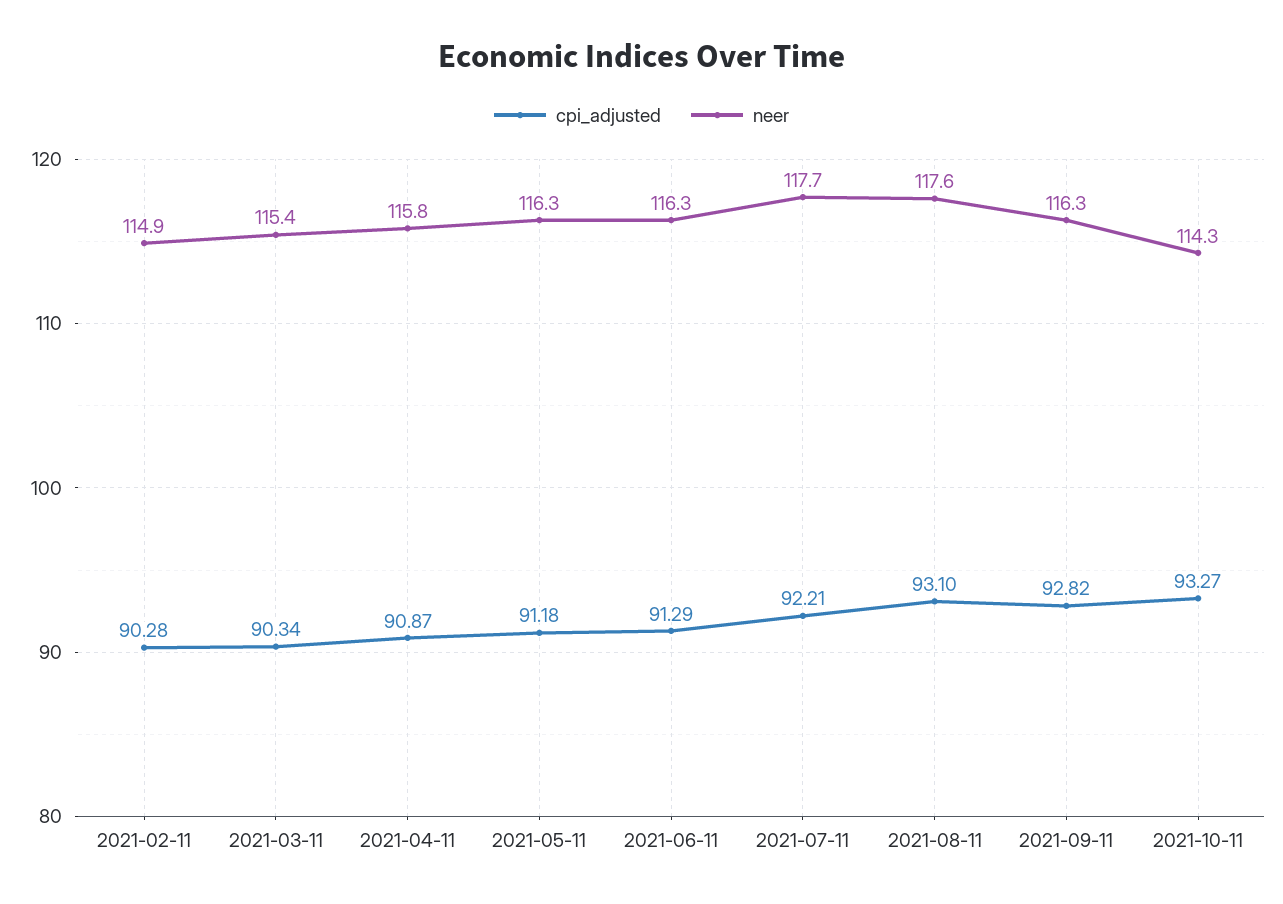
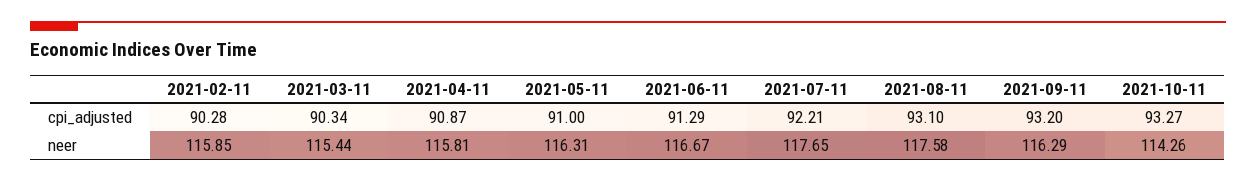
neer, 2021-02-11: 114.9 -> 115.85
cpi_adjusted, 2021-05-11: 91.18 -> 91
neer, 2021-06-11: 116.3 -> 116.67
cpi_adjusted, 2021-09-11: 92.82 -> 93.2

